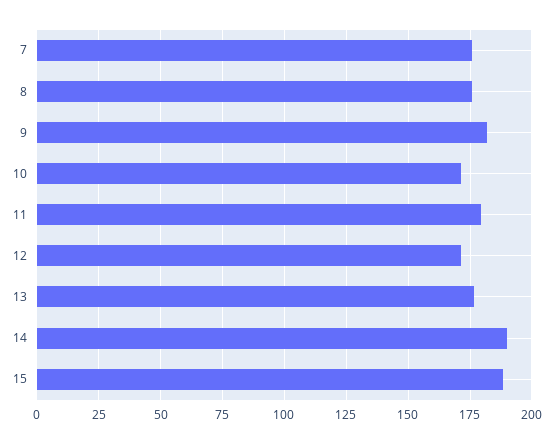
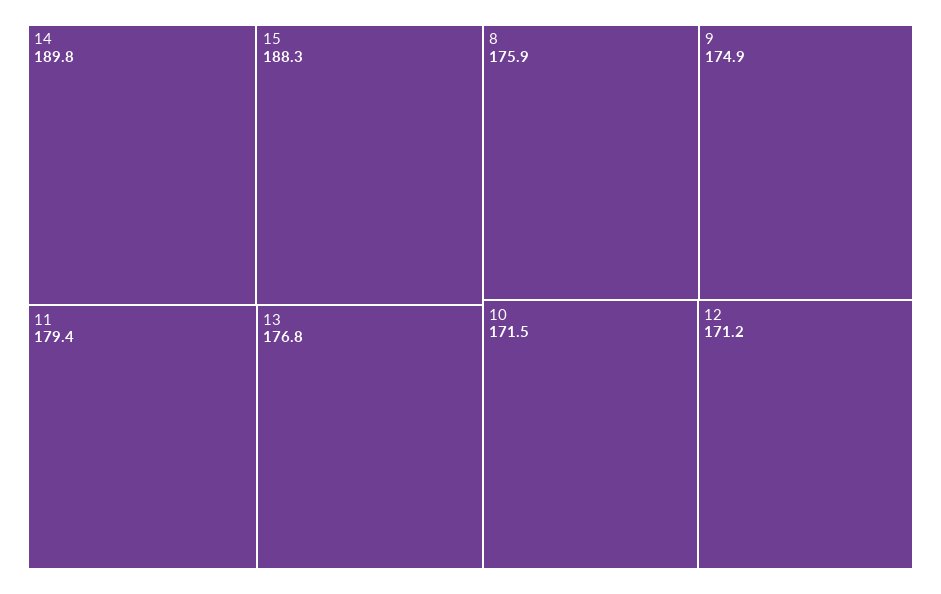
7: 175 -> none
9: 182.5 -> 174.9

